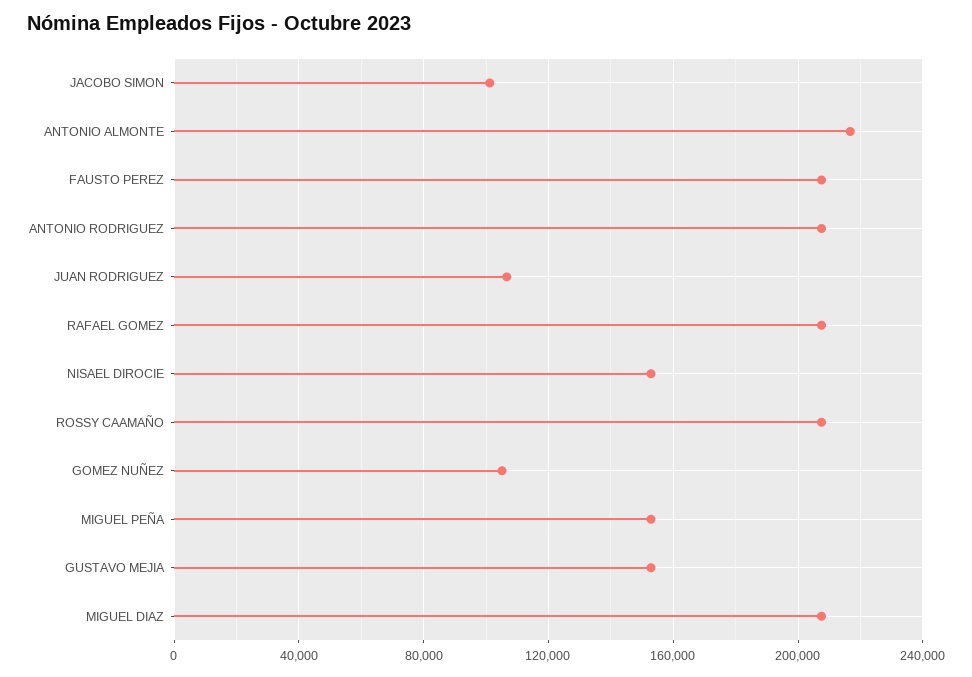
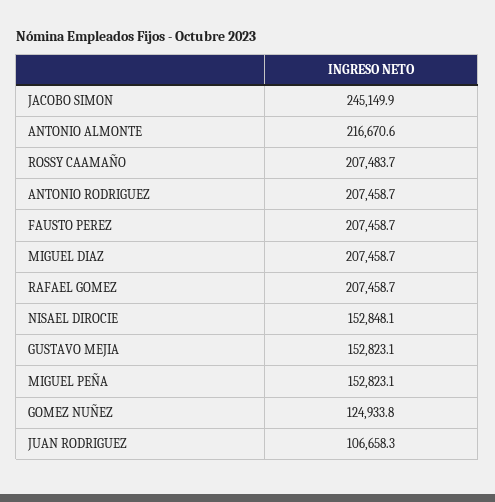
JACOBO SIMON: 100000 -> 245149.9
GOMEZ NUÑEZ: 105000 -> 124933.8

